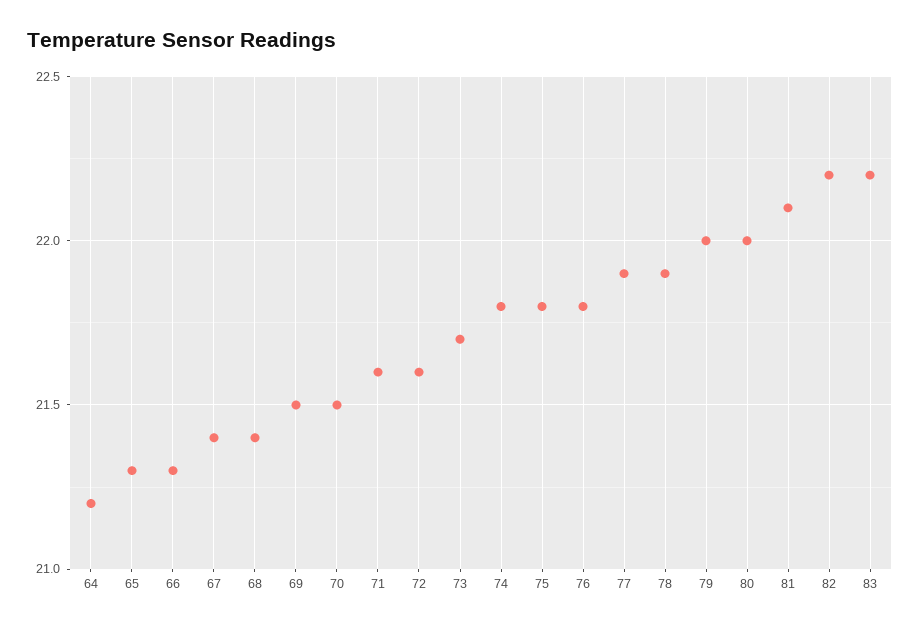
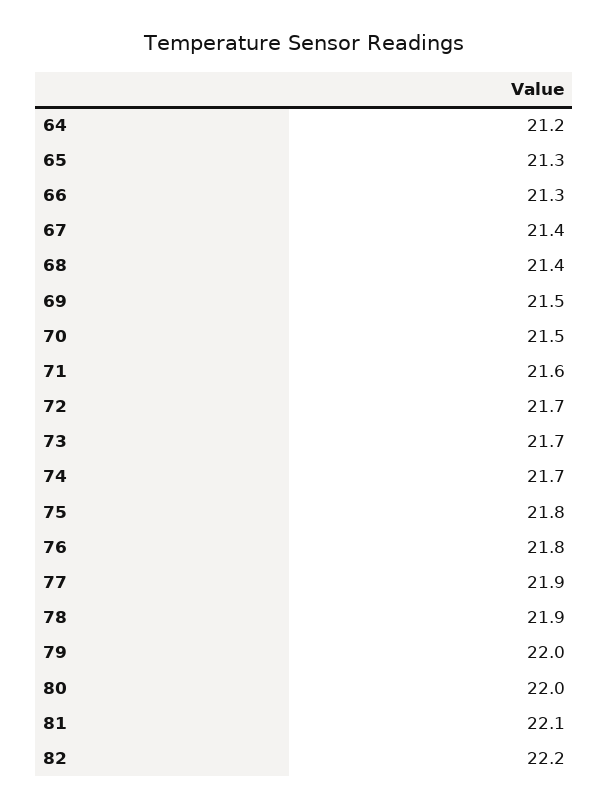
72: 21.6 -> 21.7
74: 21.8 -> 21.7
83: 22.2 -> none

